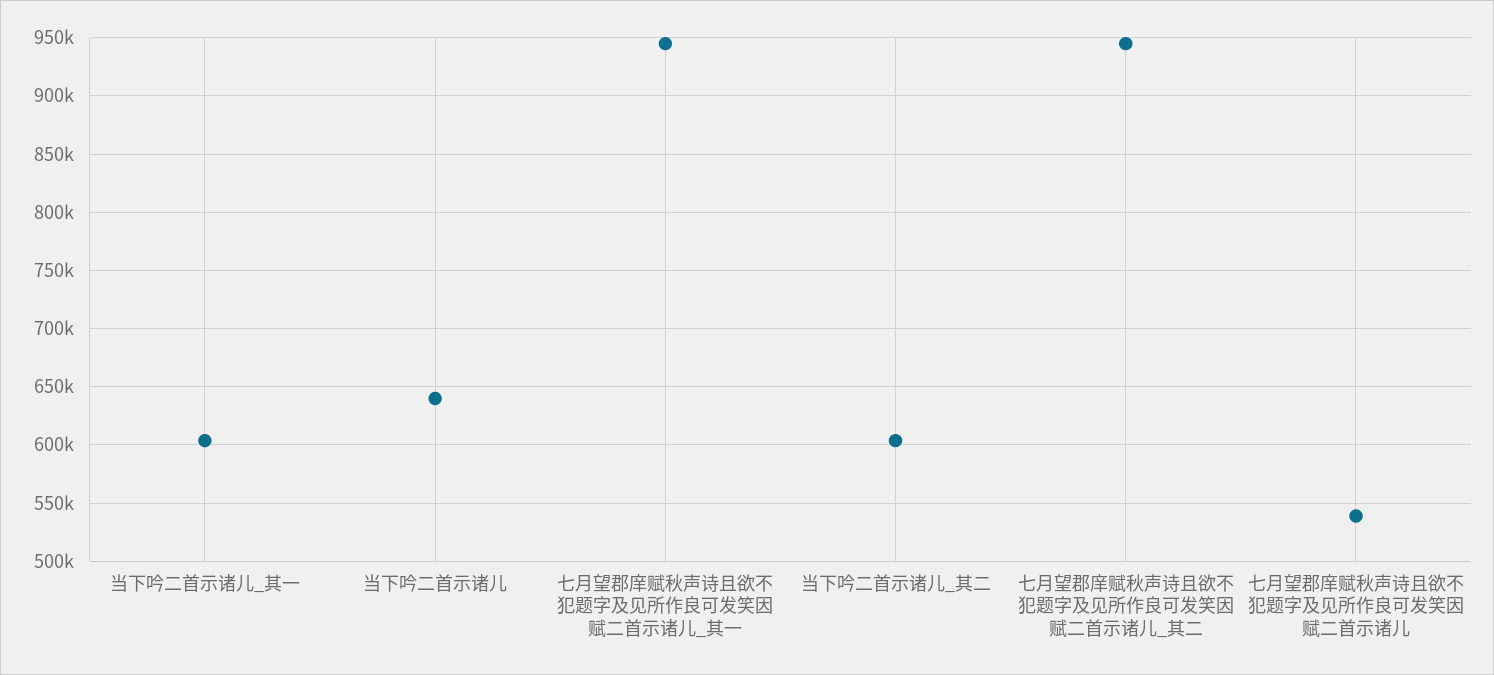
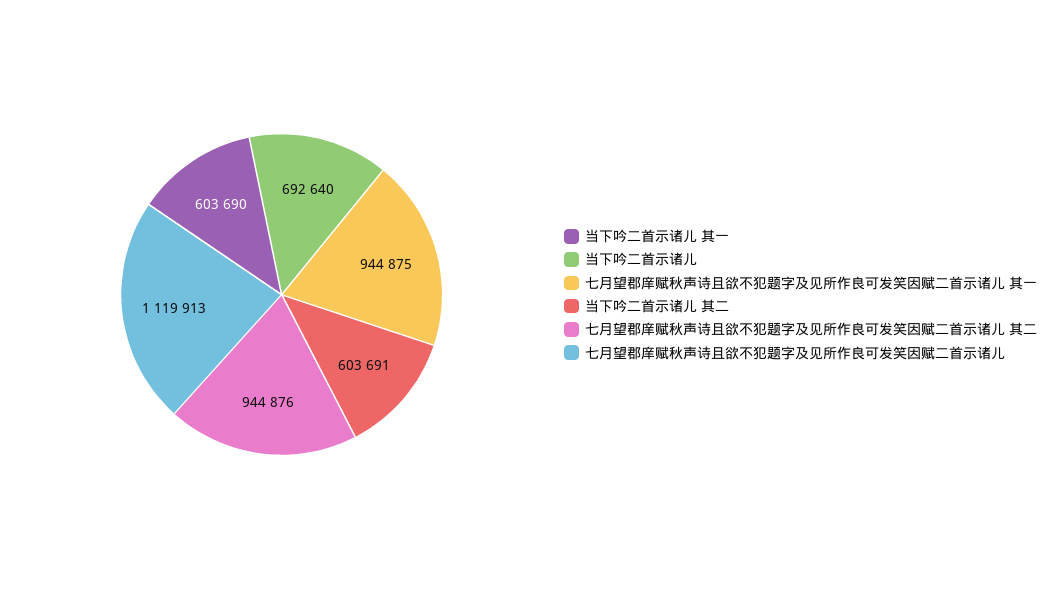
当下吟二首示诸儿: 640000 -> 692640
七月望郡庠赋秋声诗且欲不犯题字及见所作良可发笑因赋二首示诸儿: 540000 -> 1119913

